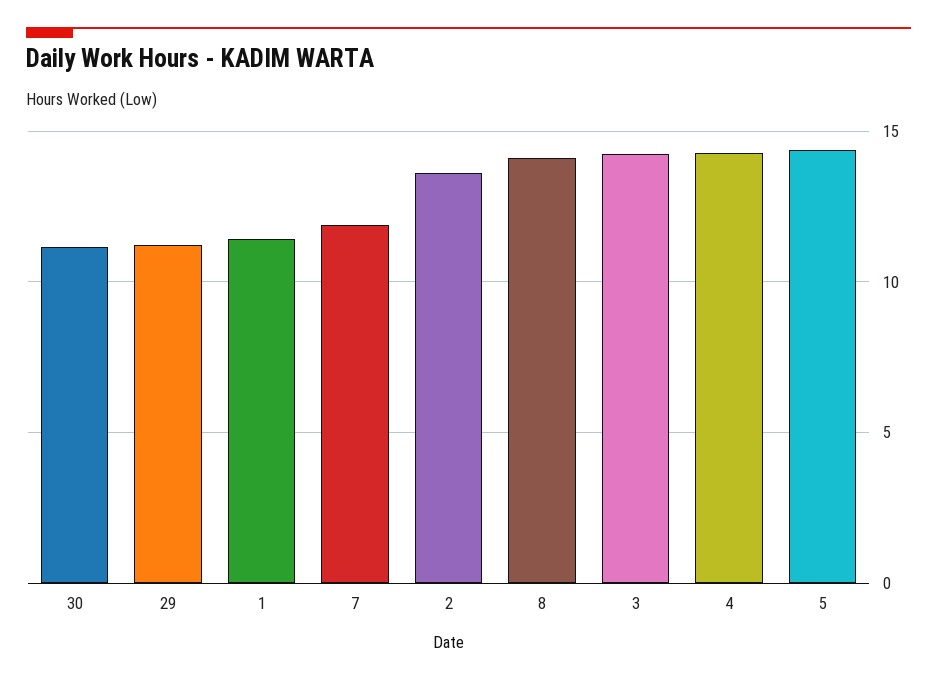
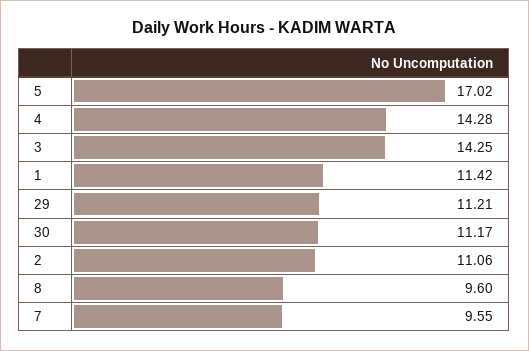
7: 12 -> 9.55
2: 13.5 -> 11.06
8: 14 -> 9.6
5: 14.5 -> 17.02

